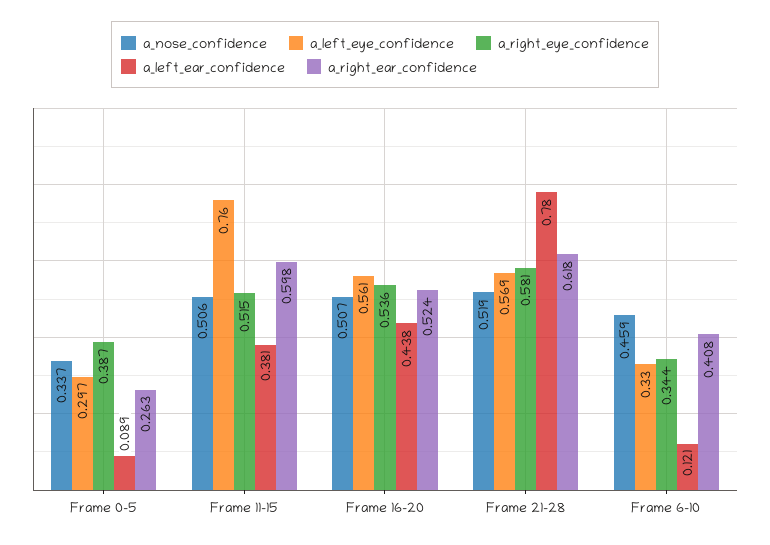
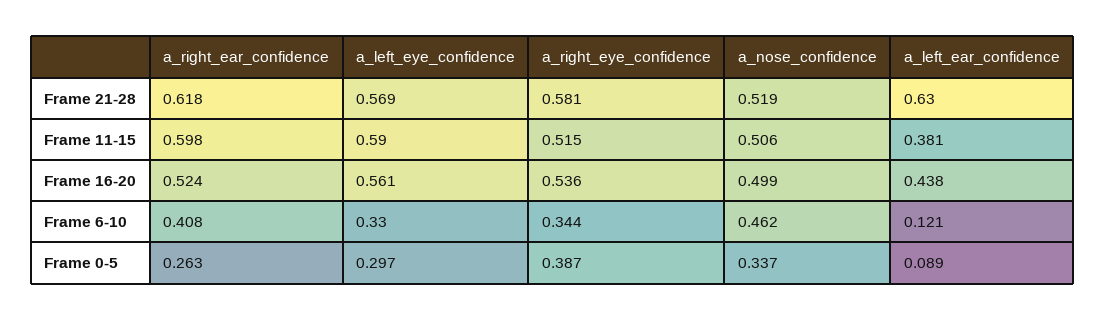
a_left_eye_confidence, Frame 11-15: 0.76 -> 0.59
a_nose_confidence, Frame 16-20: 0.507 -> 0.499
a_left_ear_confidence, Frame 21-28: 0.78 -> 0.63
a_nose_confidence, Frame 6-10: 0.459 -> 0.462

